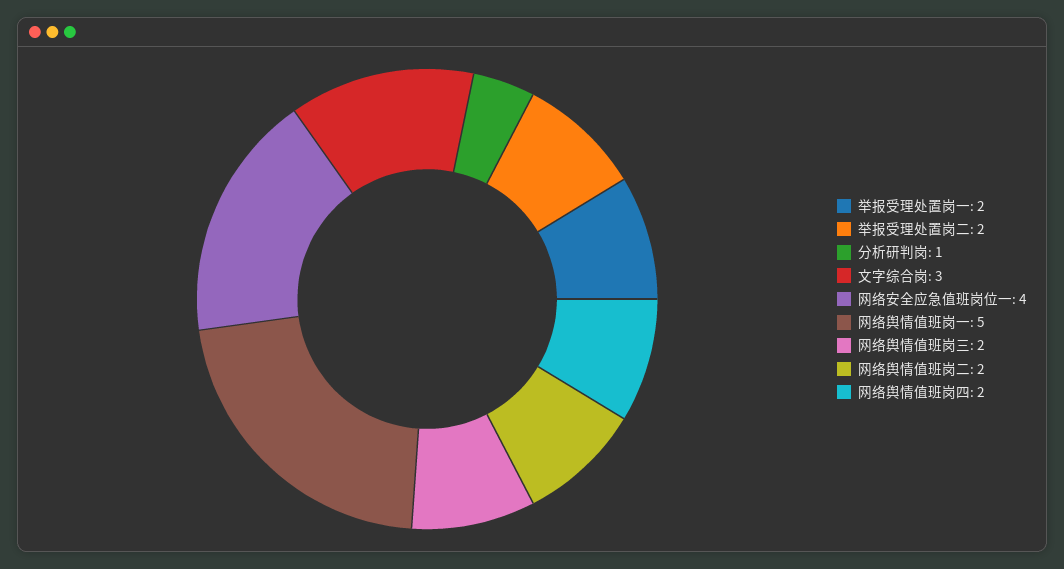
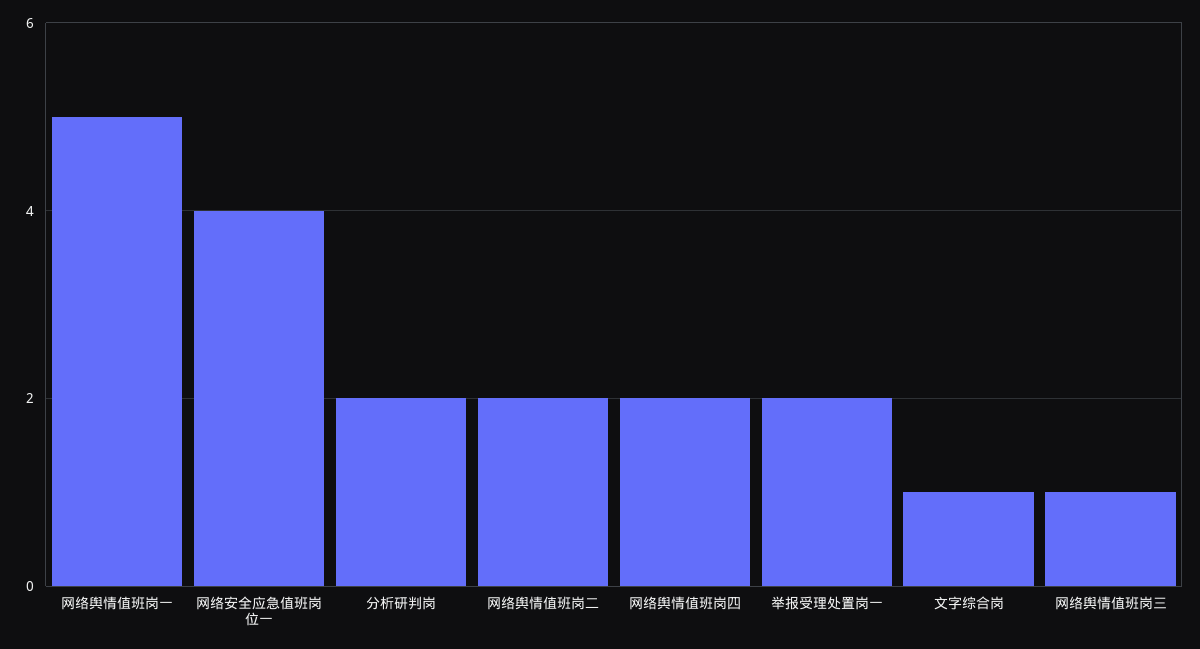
举报受理处置岗二: 2 -> none
分析研判岗: 1 -> 2
文字综合岗: 3 -> 1
网络舆情值班岗三: 2 -> 1

